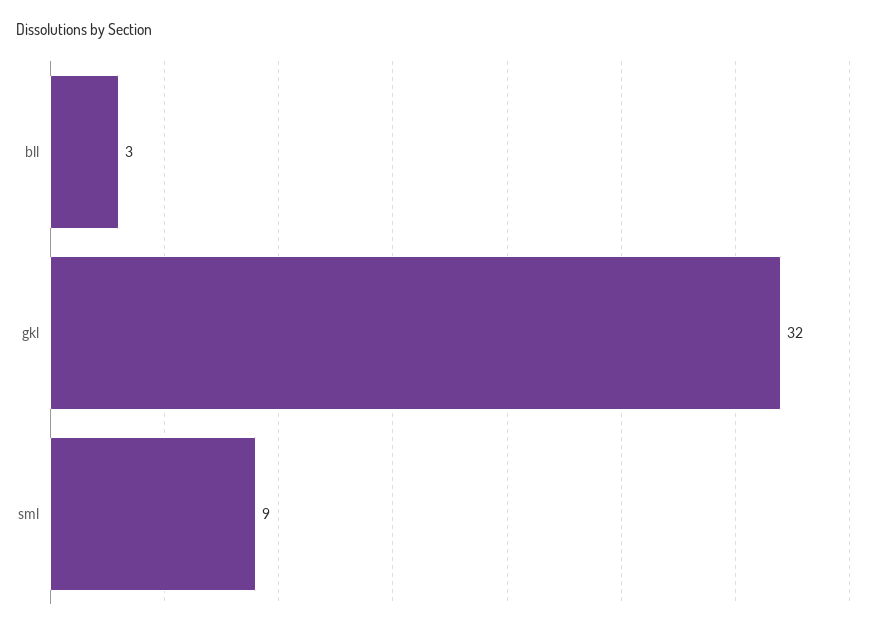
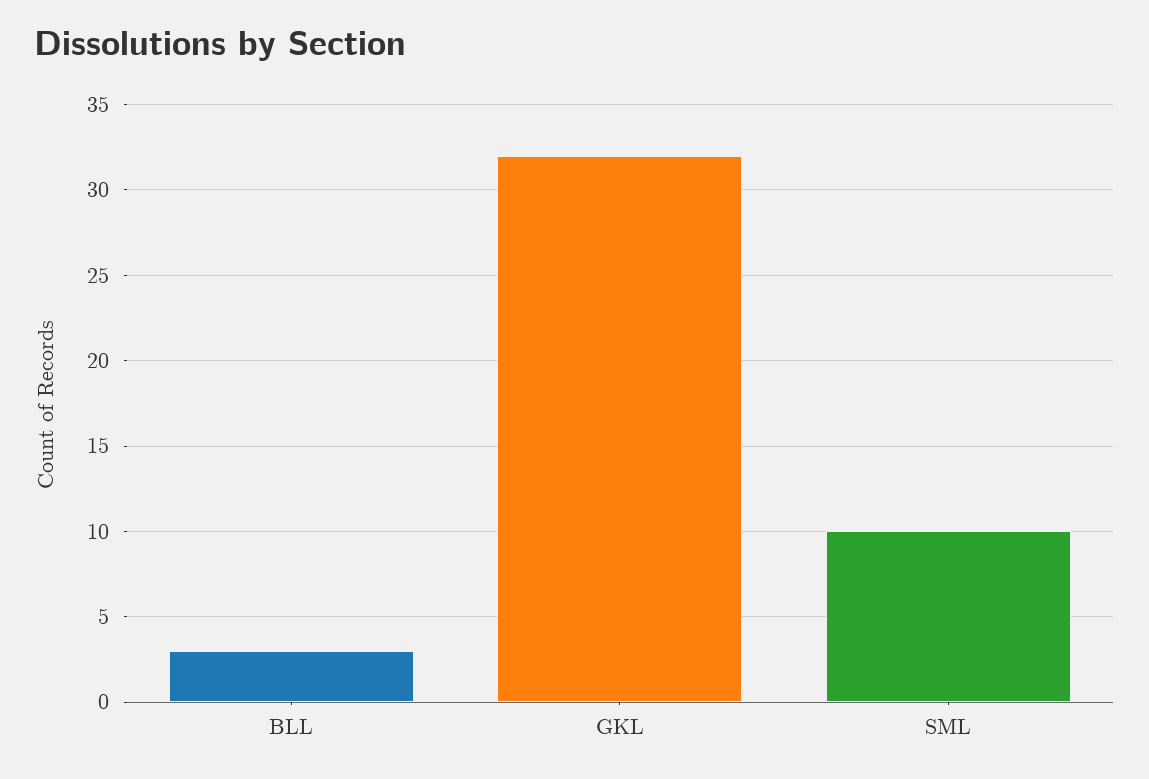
sml: 9 -> 10

